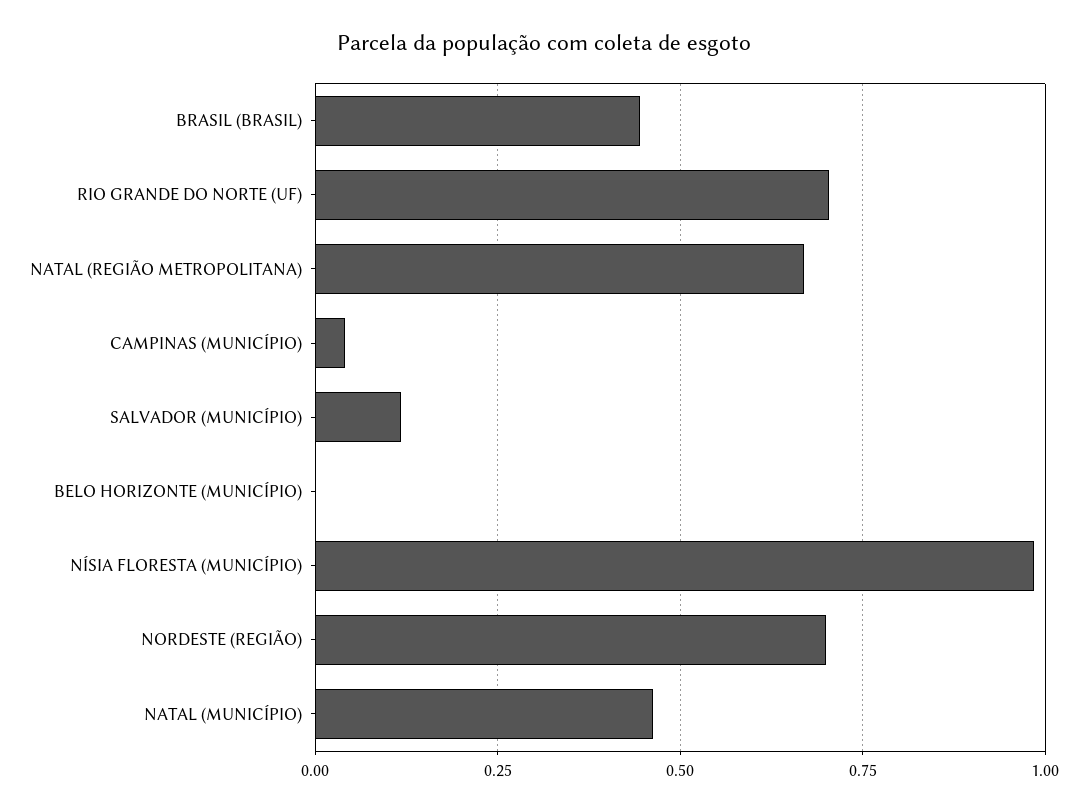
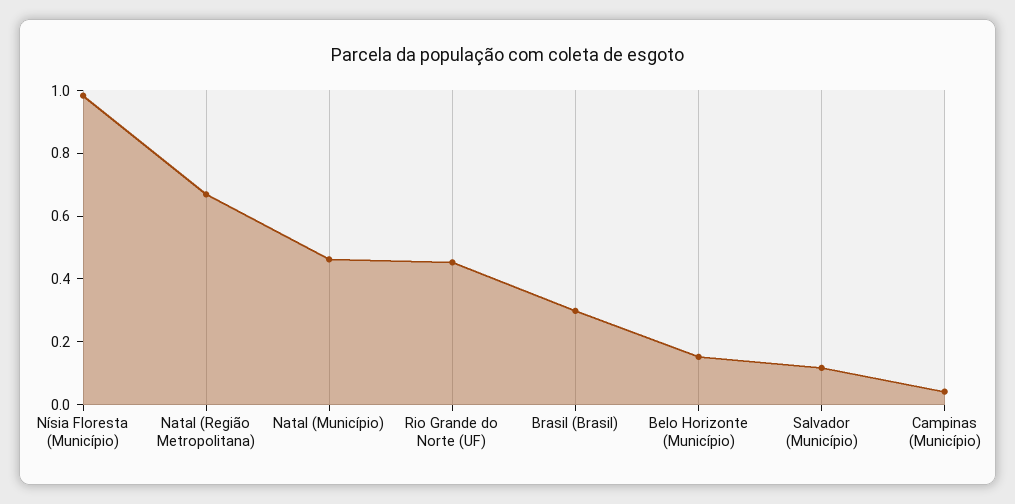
BRASIL (BRASIL): 0.45 -> 0.3
RIO GRANDE DO NORTE (UF): 0.7 -> 0.45
BELO HORIZONTE (MUNICÍPIO): 0 -> 0.15
NORDESTE (REGIÃO): 0.7 -> none

